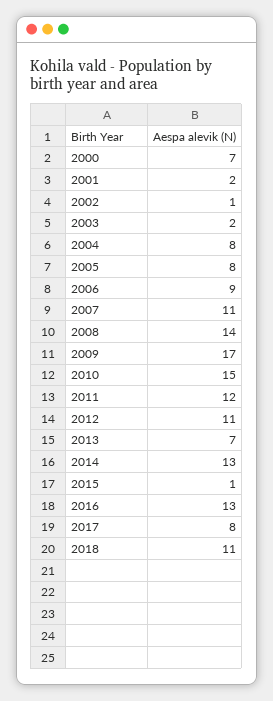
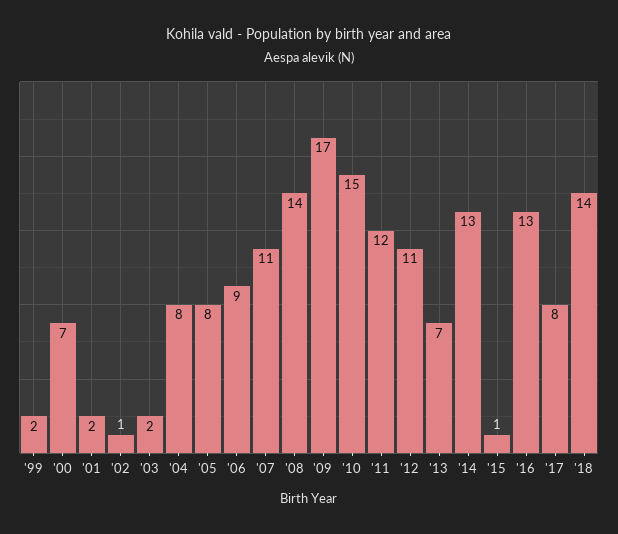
2018: 11 -> 14
'99: none -> 2

